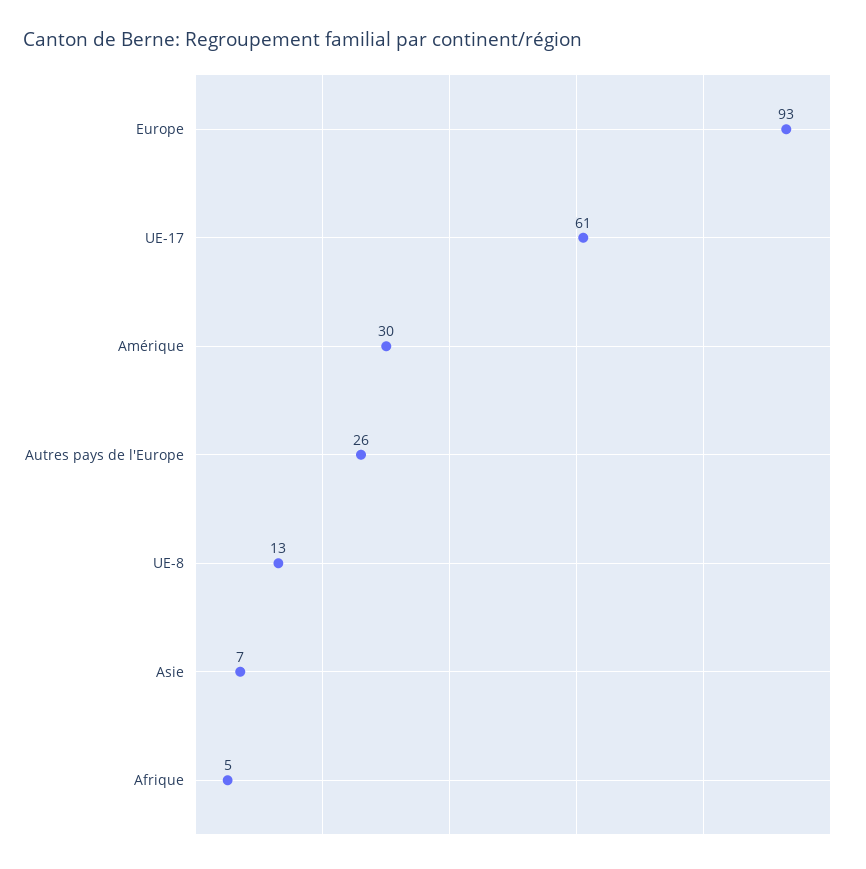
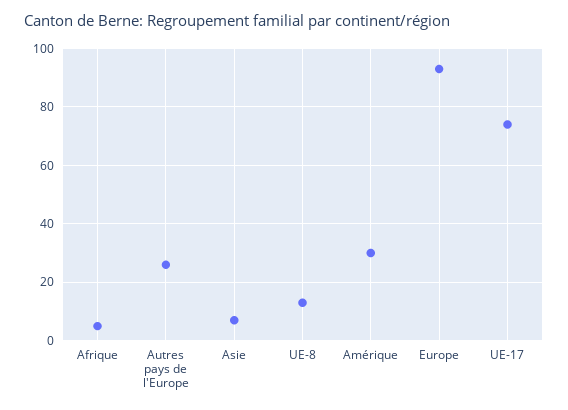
UE-17: 61 -> 75

